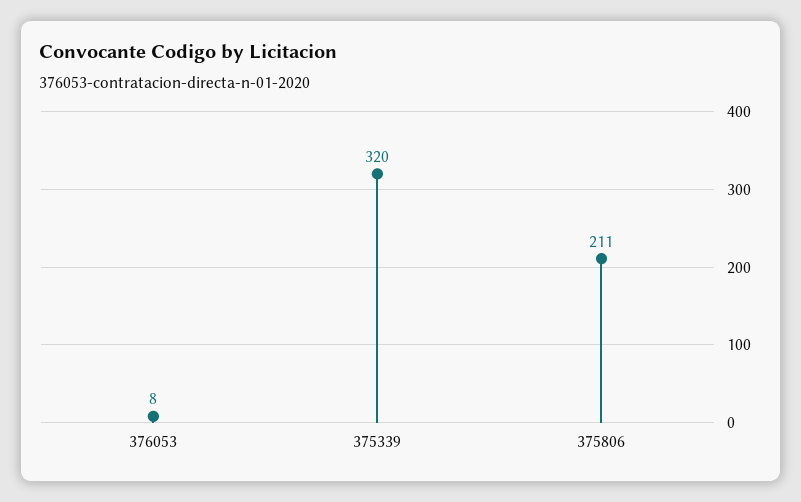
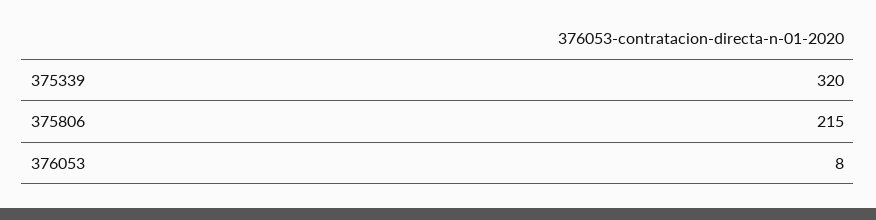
375806: 211 -> 215

